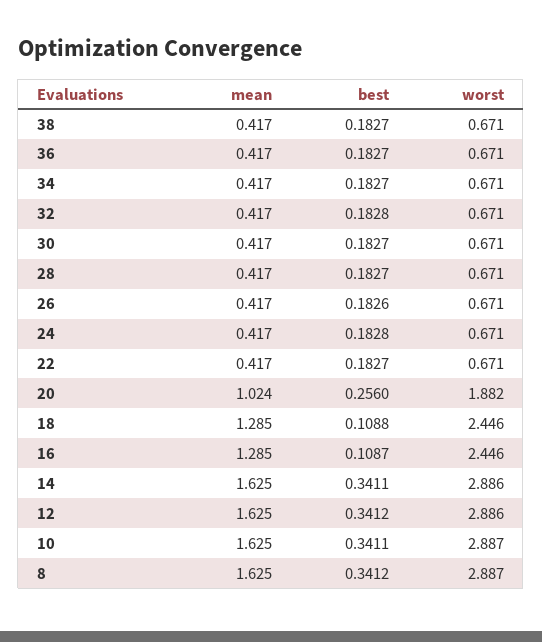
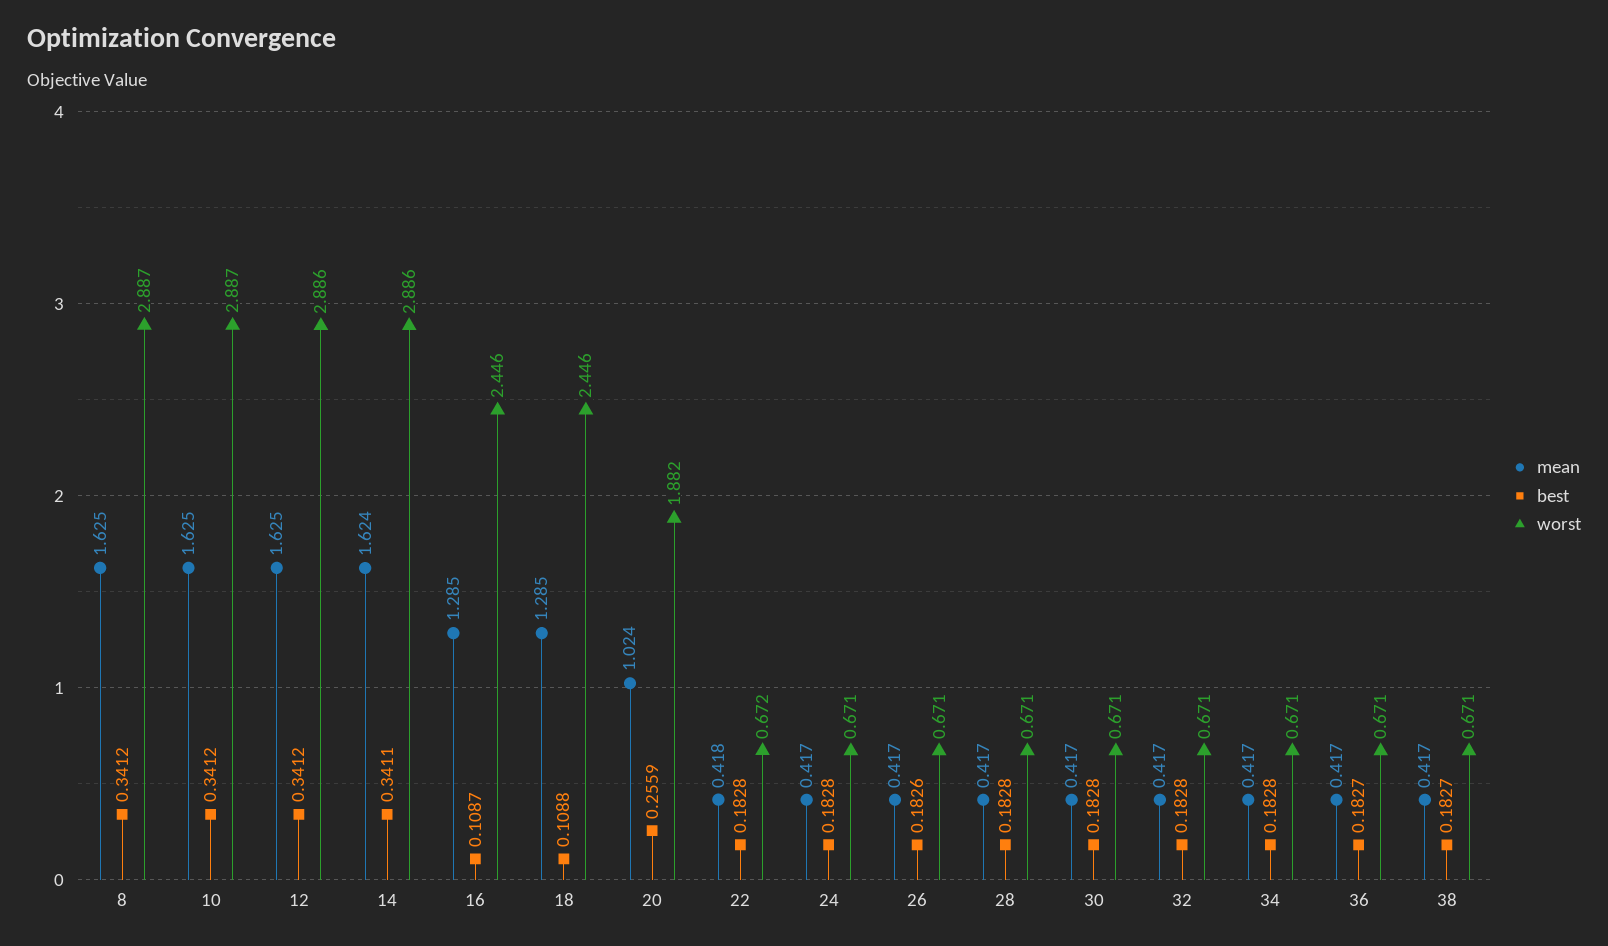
best, 34: 0.1827 -> 0.1828
best, 30: 0.1827 -> 0.1828
best, 28: 0.1827 -> 0.1828
mean, 22: 0.417 -> 0.418
best, 22: 0.1827 -> 0.1828
worst, 22: 0.671 -> 0.672
best, 20: 0.256 -> 0.2559
mean, 14: 1.625 -> 1.624
best, 10: 0.3411 -> 0.3412

